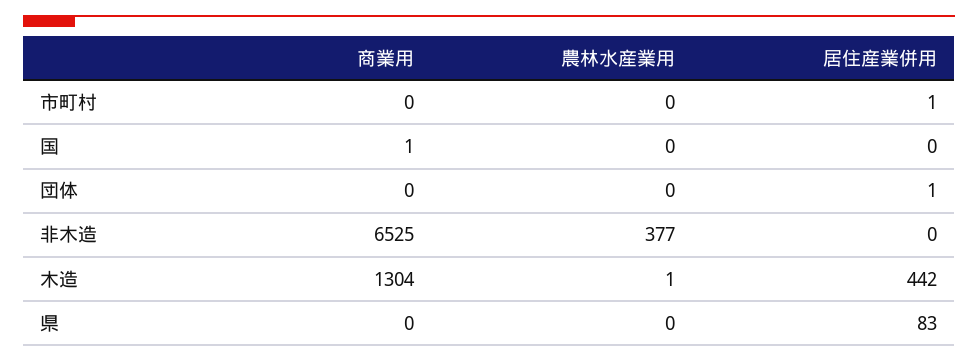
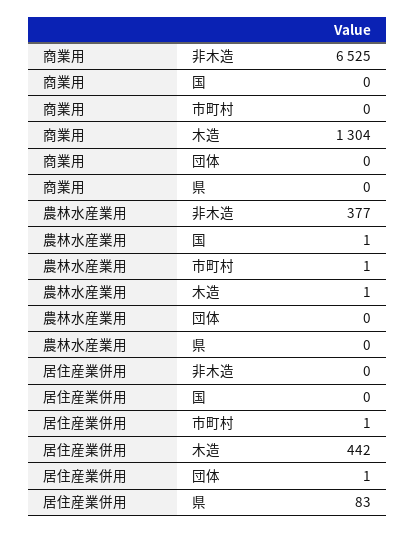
農林水産業用, 市町村: 0 -> 1
商業用, 国: 1 -> 0
農林水産業用, 国: 0 -> 1

